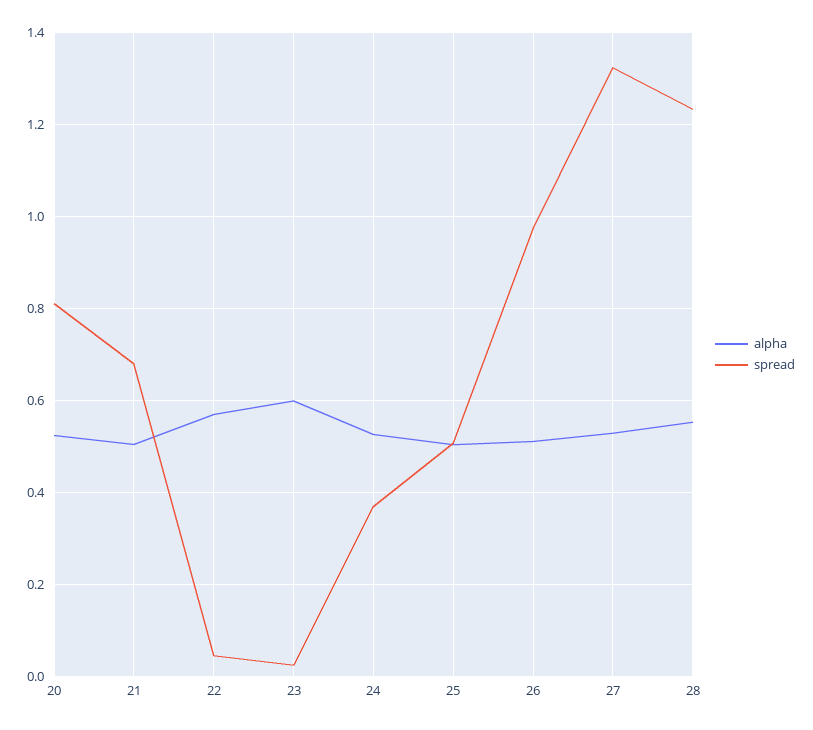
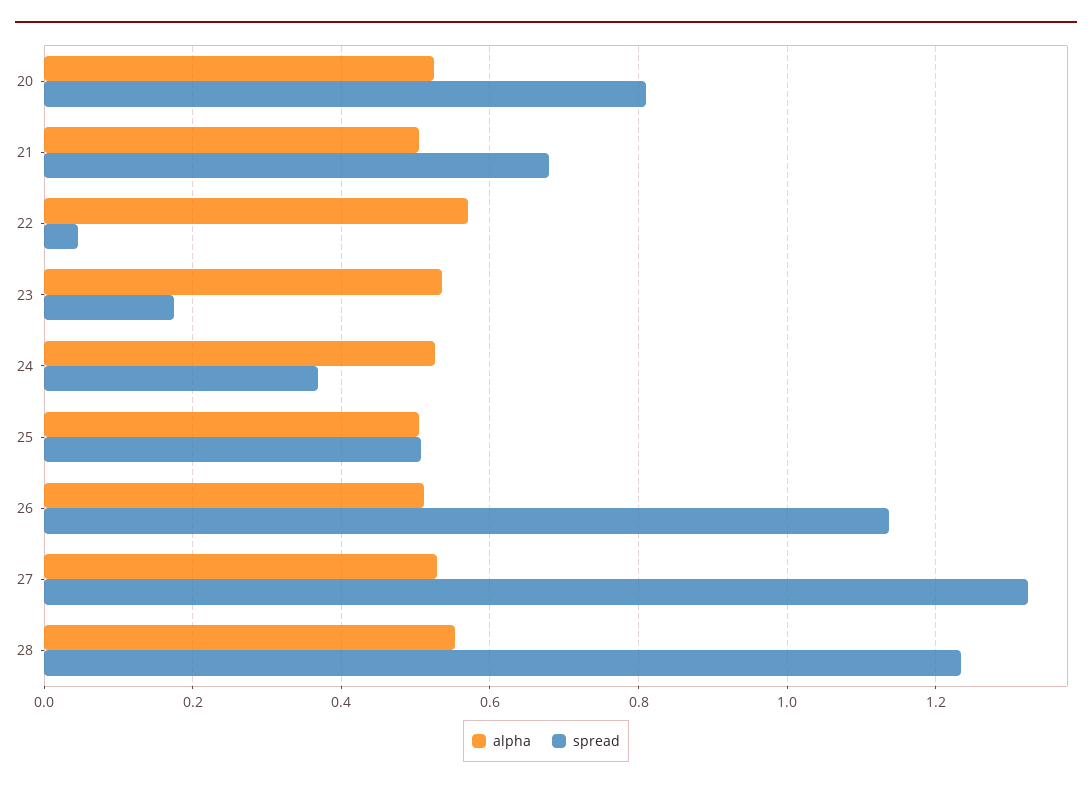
alpha, 23: 0.6 -> 0.54
spread, 23: 0.02 -> 0.18
spread, 26: 0.98 -> 1.14

